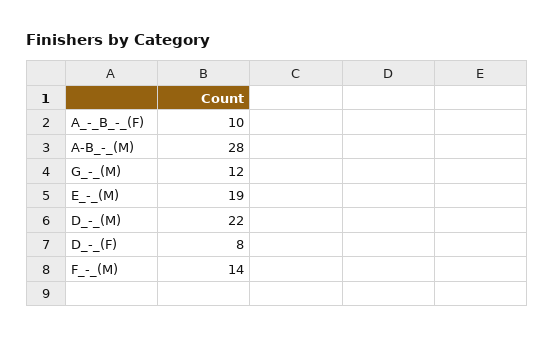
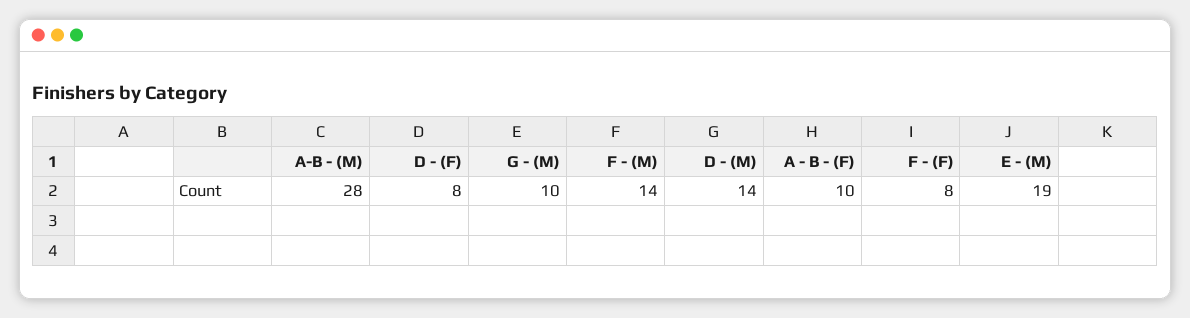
G_-_(M): 12 -> 10
D_-_(M): 22 -> 14
F - (F): none -> 8

